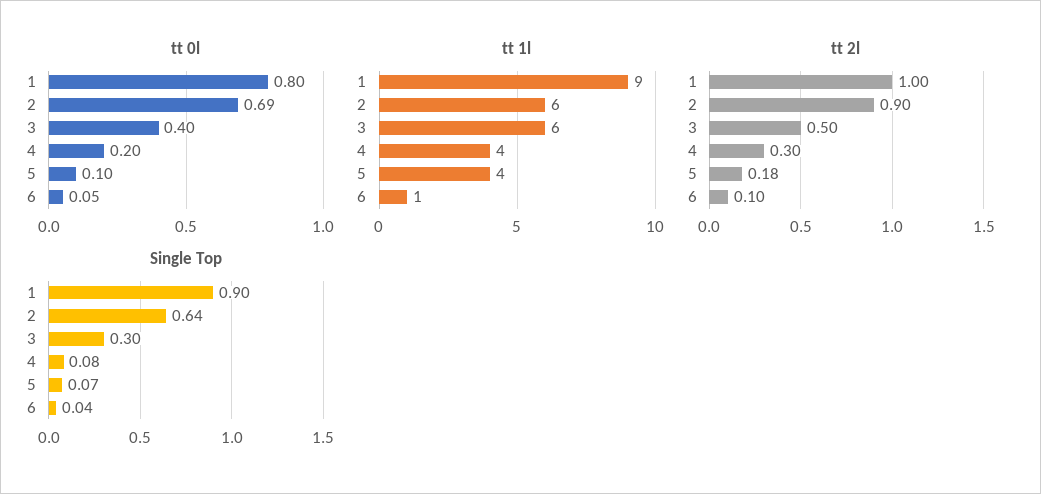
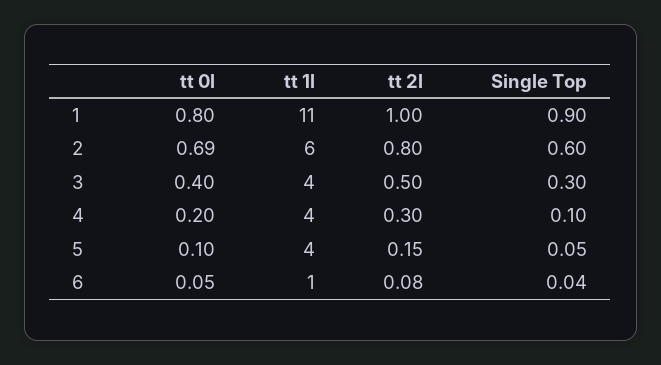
tt 1l, 1: 9 -> 11
tt 1l, 3: 6 -> 4
tt 2l, 2: 0.9 -> 0.8
tt 2l, 5: 0.18 -> 0.15
tt 2l, 6: 0.1 -> 0.08
Single Top, 2: 0.64 -> 0.6
Single Top, 4: 0.08 -> 0.1
Single Top, 5: 0.07 -> 0.05

